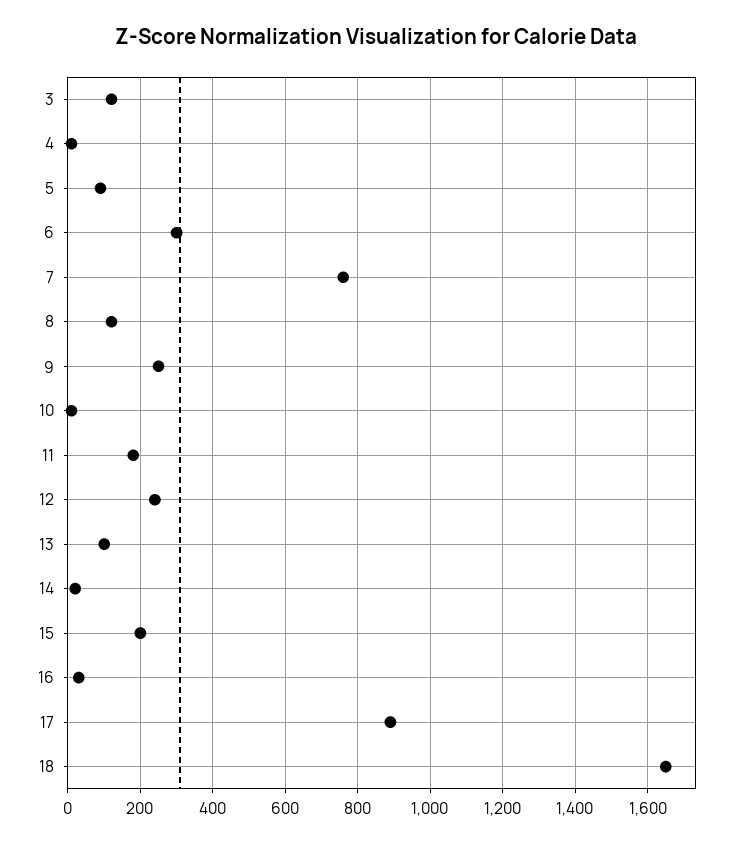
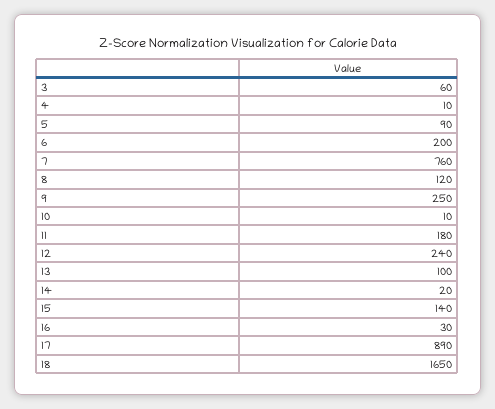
3: 120 -> 60
6: 300 -> 200
15: 200 -> 140

